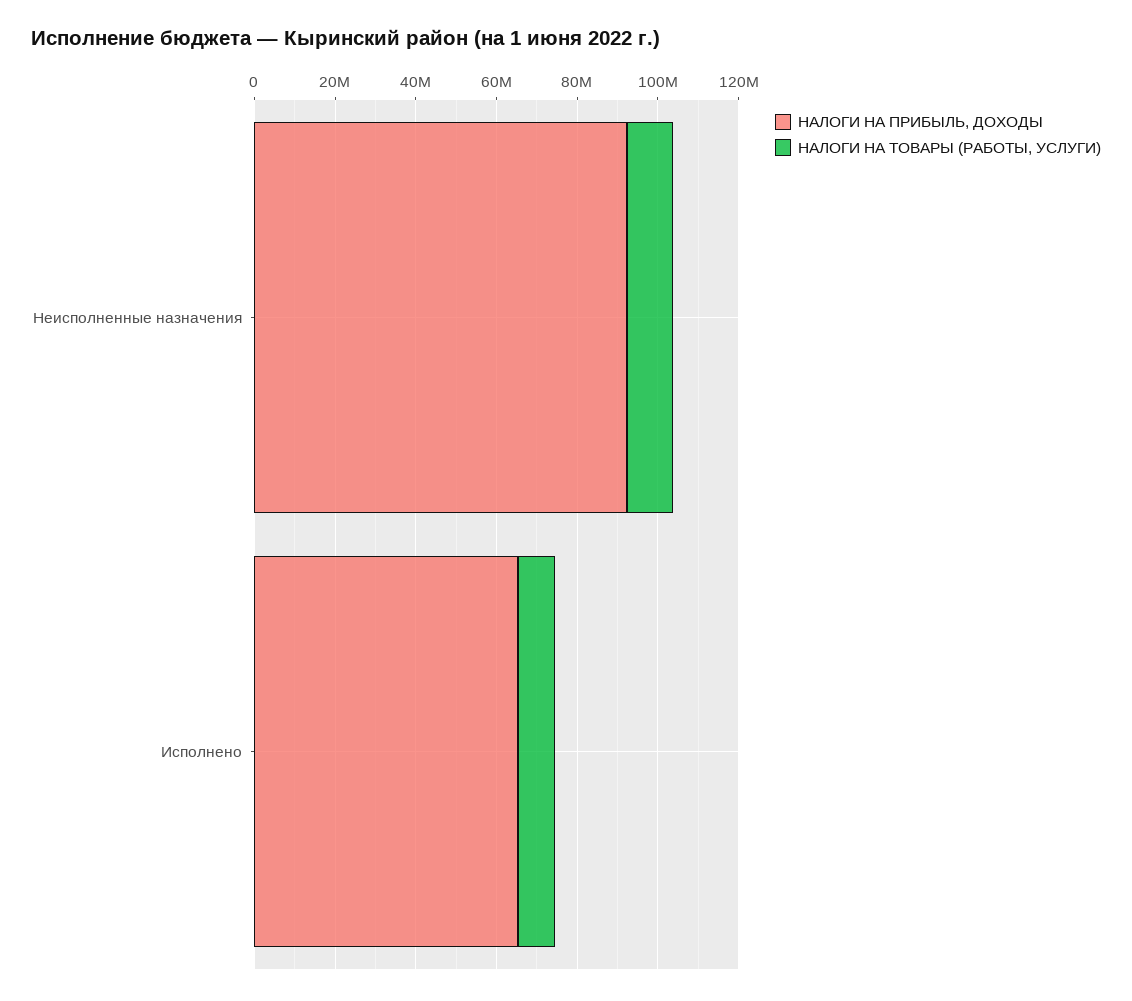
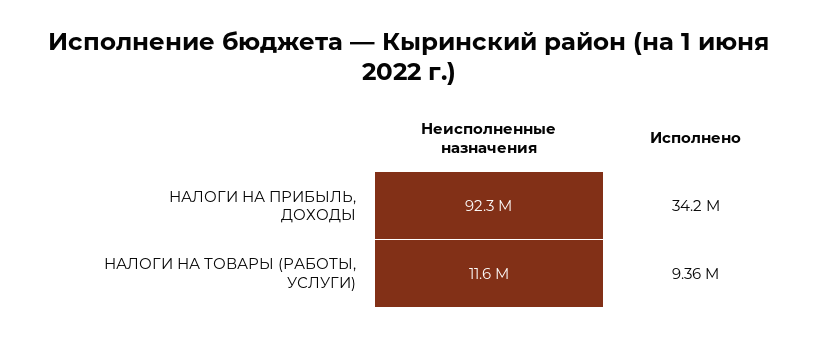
НАЛОГИ НА ПРИБЫЛЬ, ДОХОДЫ, Исполнено: 65000000 -> 34200000

